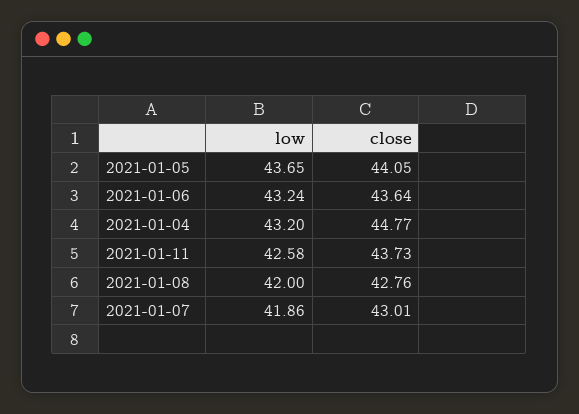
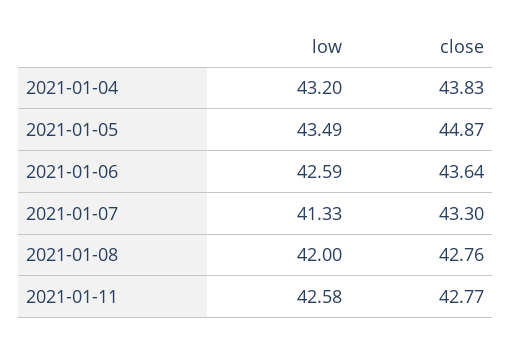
low, 2021-01-05: 43.65 -> 43.49
close, 2021-01-05: 44.05 -> 44.87
low, 2021-01-06: 43.24 -> 42.59
close, 2021-01-04: 44.77 -> 43.83
close, 2021-01-11: 43.73 -> 42.77
low, 2021-01-07: 41.86 -> 41.33
close, 2021-01-07: 43.01 -> 43.3

